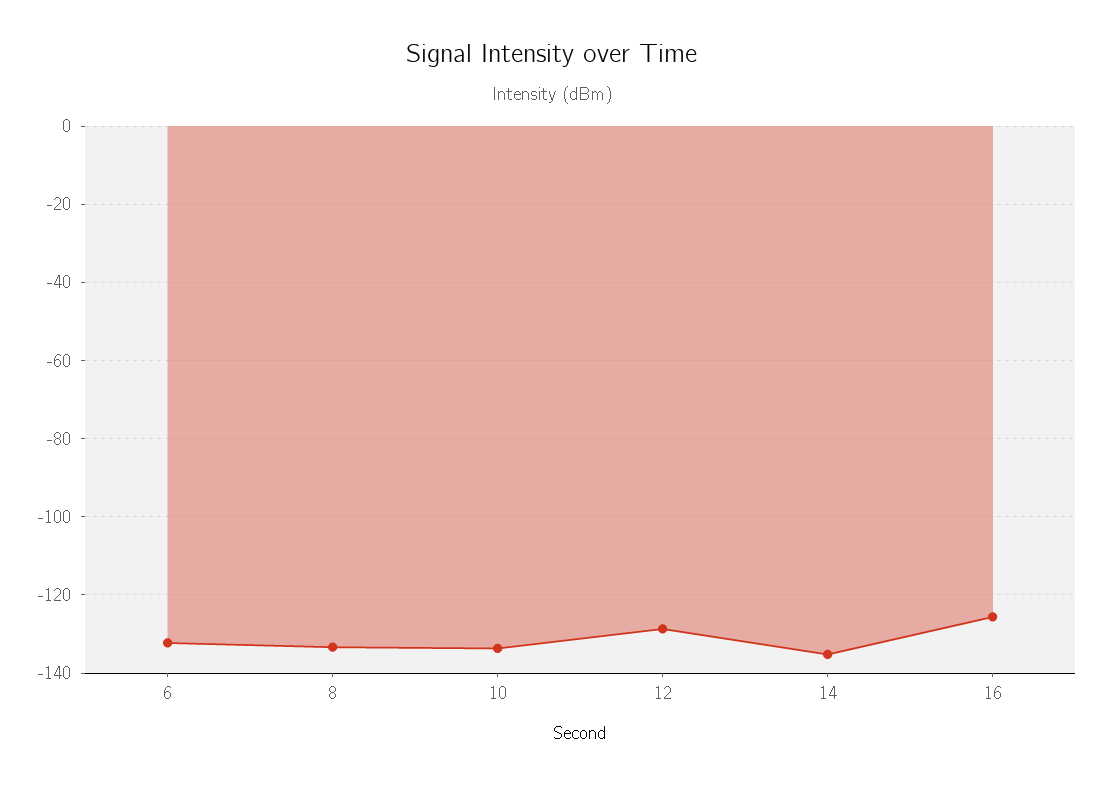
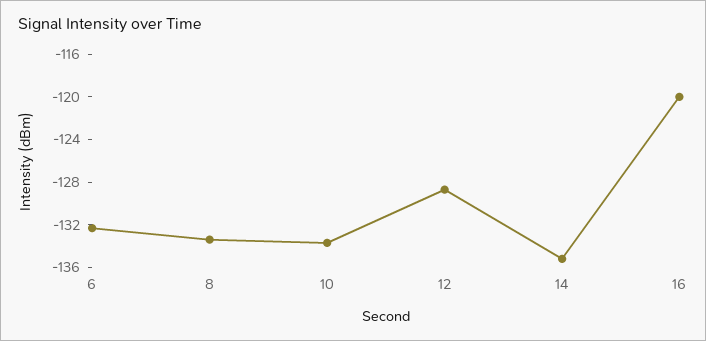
16: -126 -> -120

